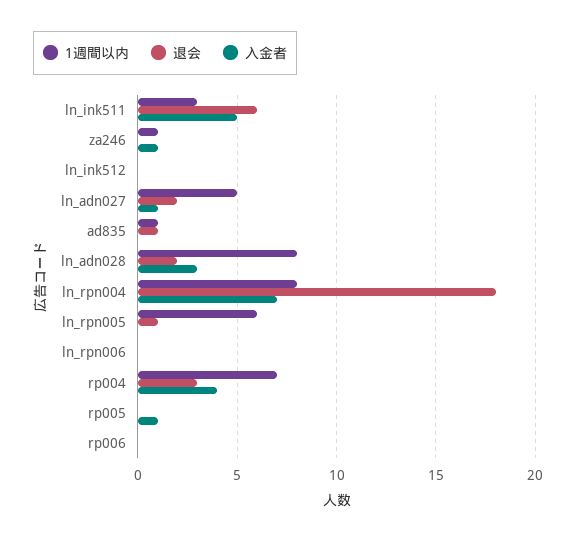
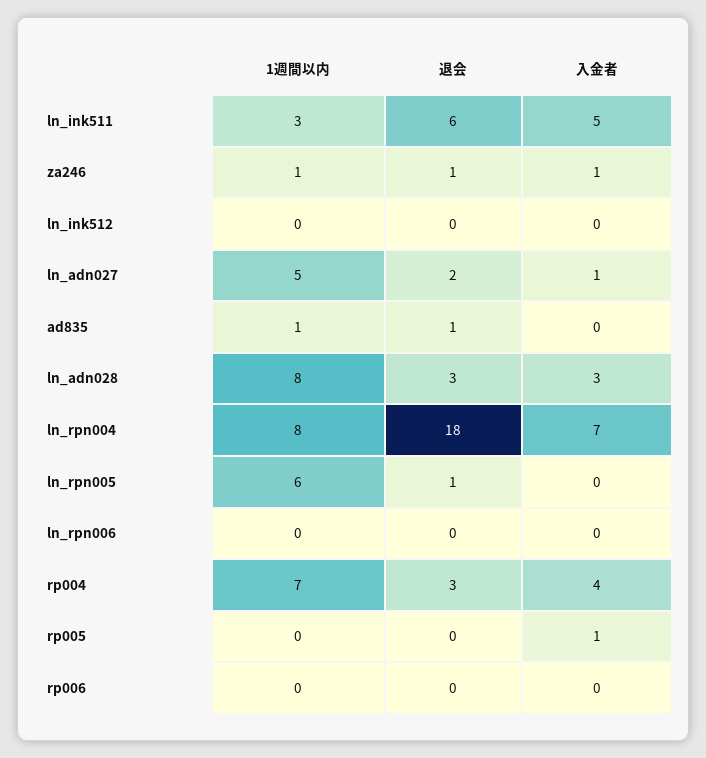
退会, za246: 0 -> 1
退会, ln_adn028: 2 -> 3

